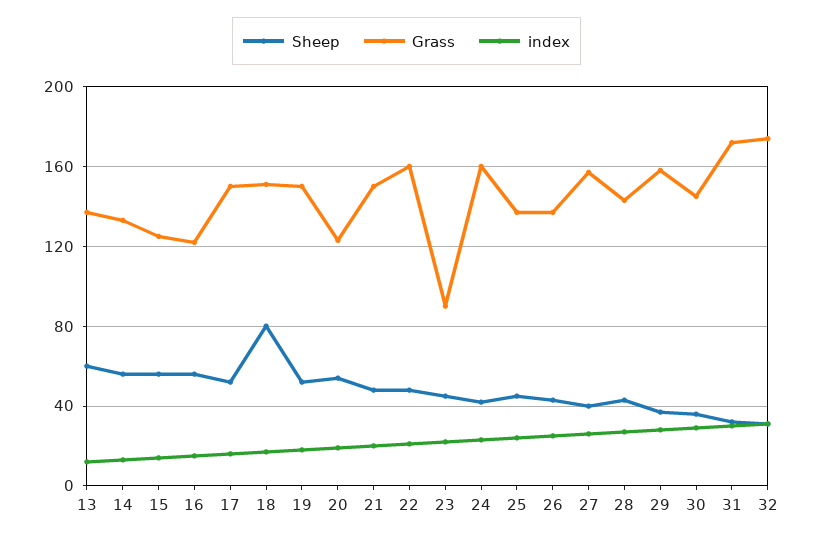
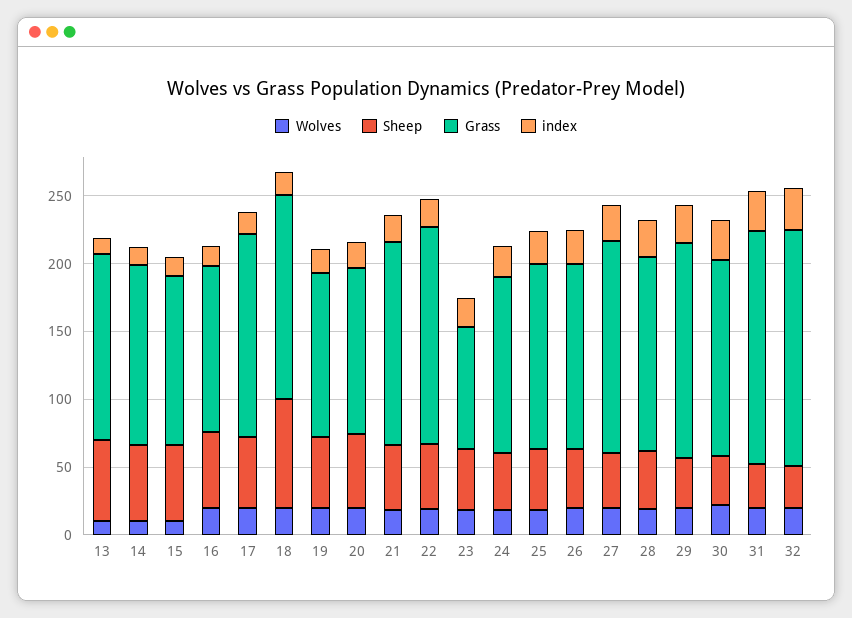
Grass, 19: 150 -> 120
Grass, 24: 160 -> 130
Wolves, 13: none -> 10
Wolves, 14: none -> 10
Wolves, 15: none -> 10
Wolves, 16: none -> 20
Wolves, 17: none -> 20
Wolves, 18: none -> 20
Wolves, 19: none -> 20
Wolves, 20: none -> 20
Wolves, 21: none -> 20
Wolves, 22: none -> 20
Wolves, 23: none -> 20
Wolves, 24: none -> 20
Wolves, 25: none -> 20
Wolves, 26: none -> 20
Wolves, 27: none -> 20
Wolves, 28: none -> 20
Wolves, 29: none -> 20
Wolves, 30: none -> 20
Wolves, 31: none -> 20
Wolves, 32: none -> 20

